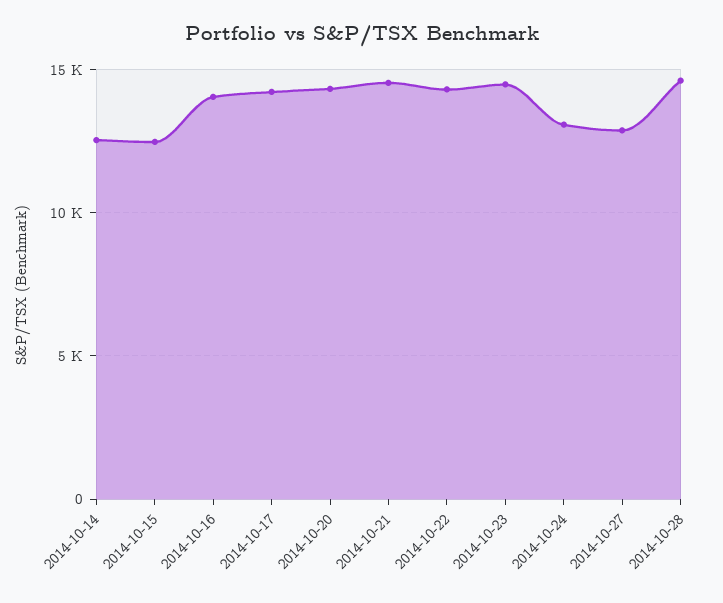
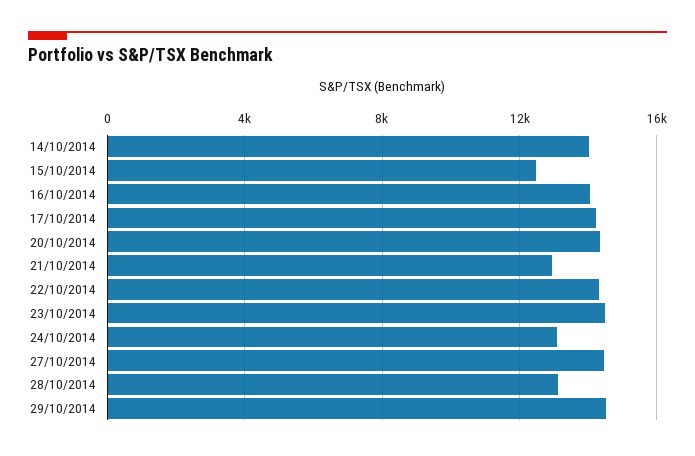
2014-10-14: 12500 -> 14000
2014-10-21: 14500 -> 13000
2014-10-27: 13000 -> 14500
2014-10-28: 14500 -> 13000
29/10/2014: none -> 14500

